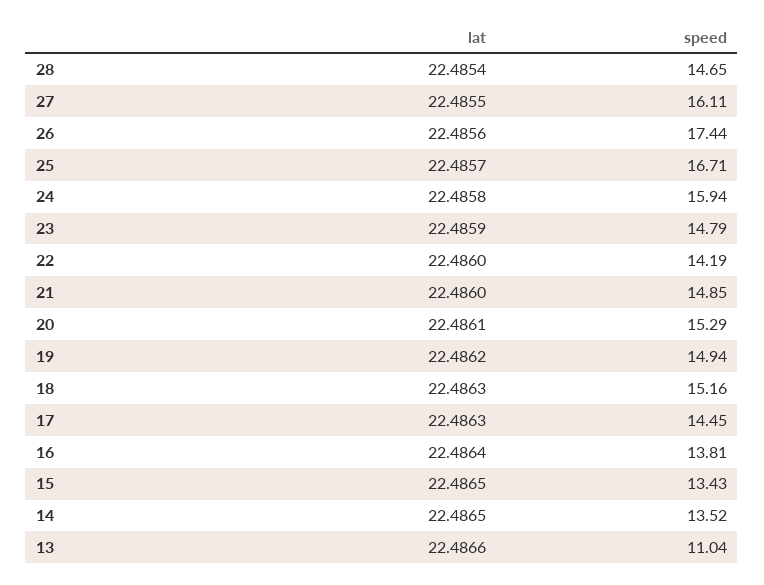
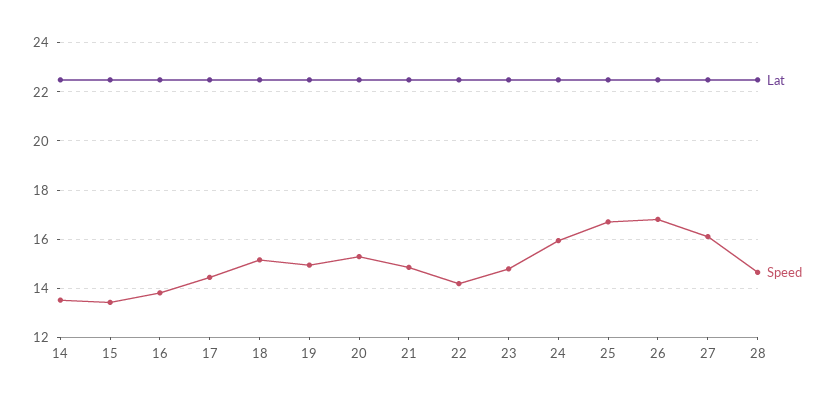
speed, 26: 17.44 -> 16.75
lat, 13: 22.4866 -> none
speed, 13: 11.04 -> none

